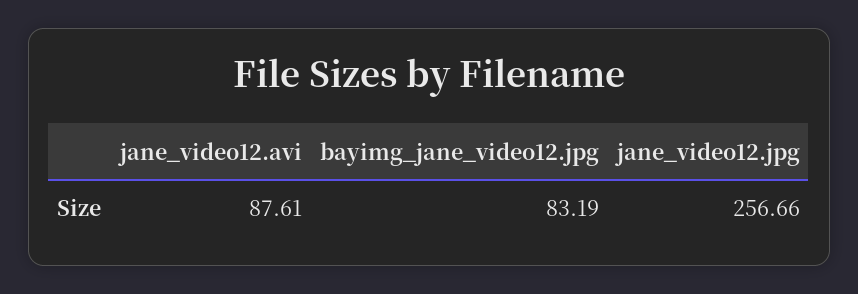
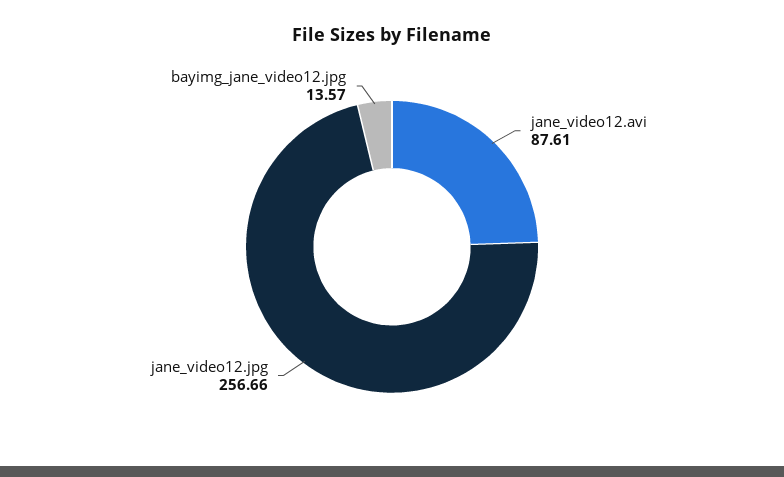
bayimg_jane_video12.jpg: 83.19 -> 13.57

